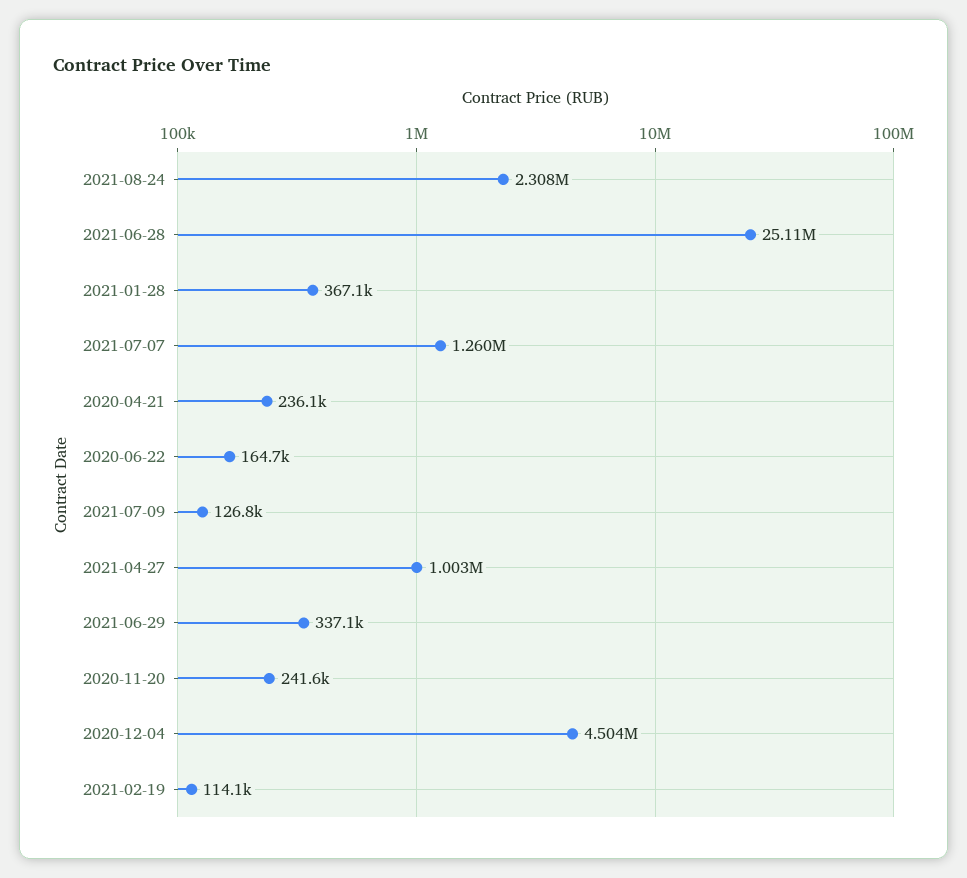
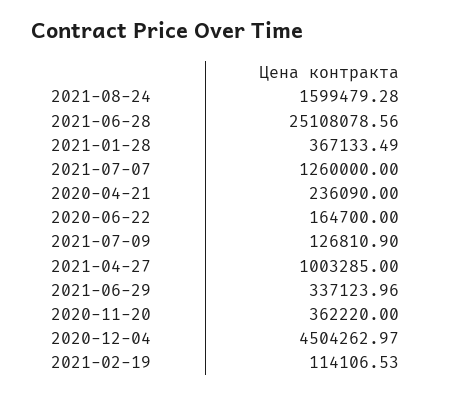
2021-08-24: 2308000 -> 1599479.28
2020-11-20: 241600 -> 362220

